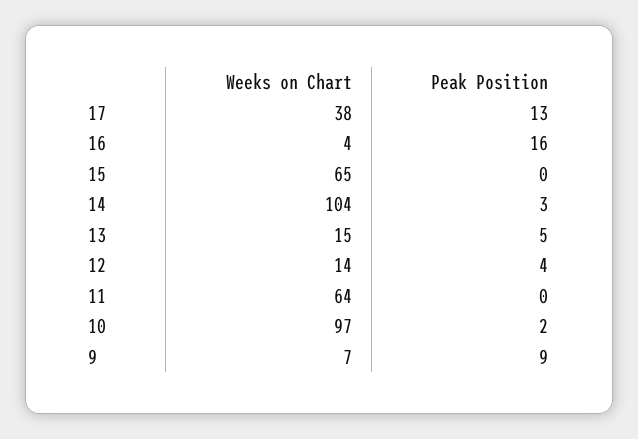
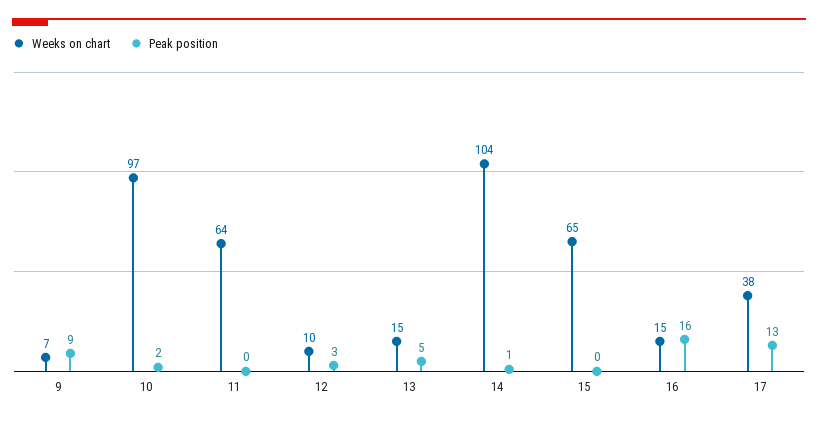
Weeks on Chart, 16: 4 -> 15
Peak Position, 14: 3 -> 1
Weeks on Chart, 12: 14 -> 10
Peak Position, 12: 4 -> 3

